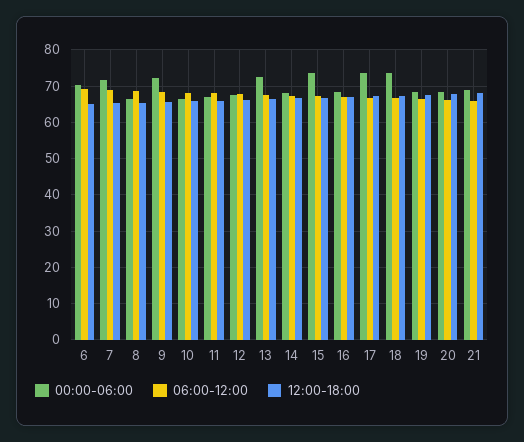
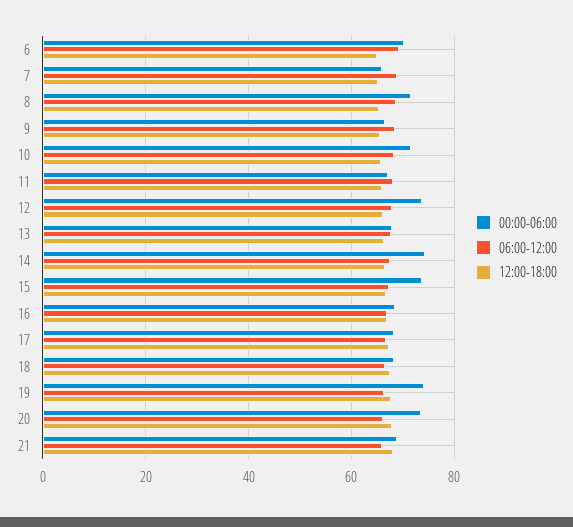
00:00-06:00, 7: 72 -> 66
00:00-06:00, 8: 66 -> 72
00:00-06:00, 9: 72 -> 66
00:00-06:00, 10: 66 -> 72
00:00-06:00, 12: 68 -> 74
00:00-06:00, 13: 72 -> 68
00:00-06:00, 14: 68 -> 74
00:00-06:00, 17: 74 -> 68
00:00-06:00, 18: 74 -> 68
00:00-06:00, 19: 68 -> 74
00:00-06:00, 20: 68 -> 74

